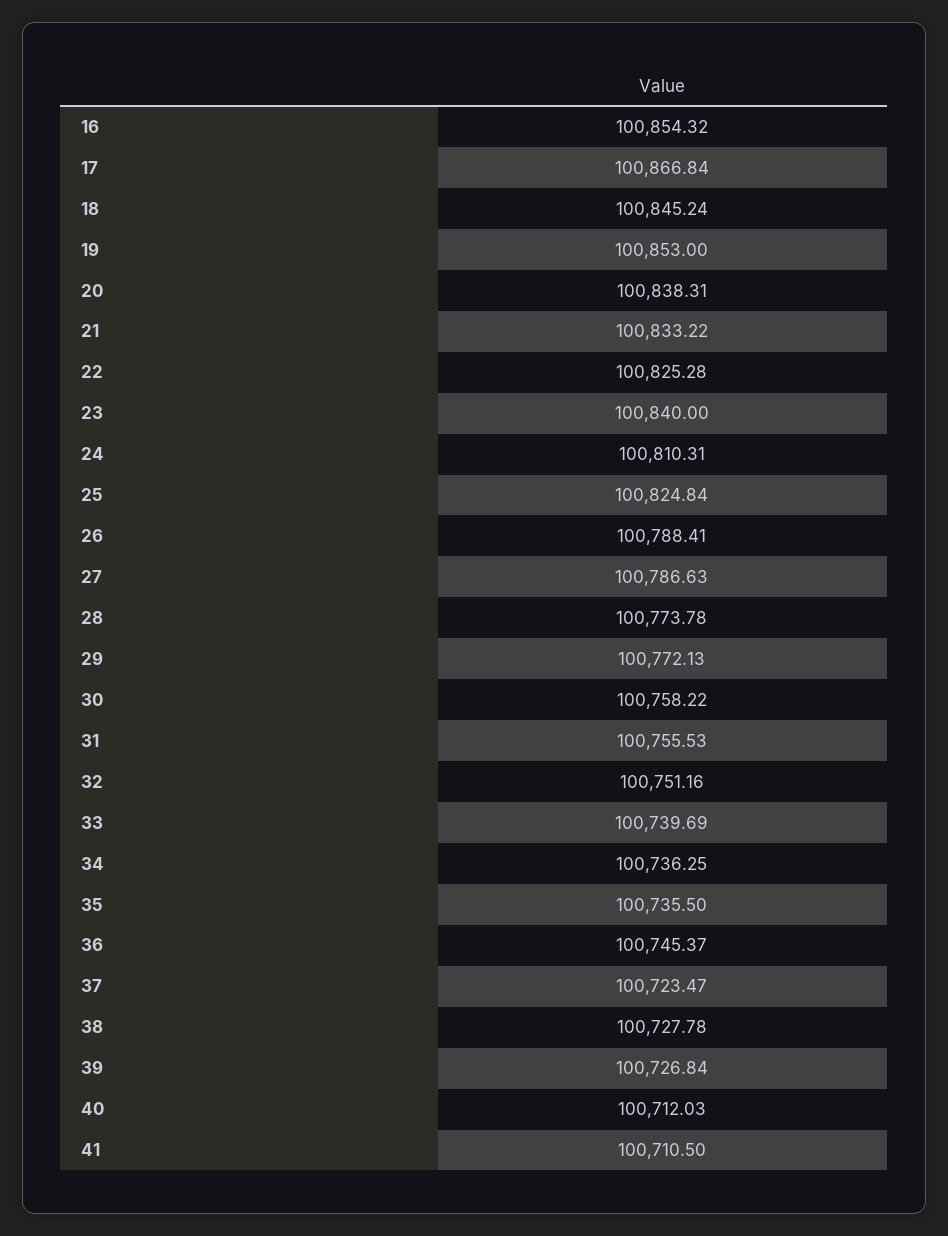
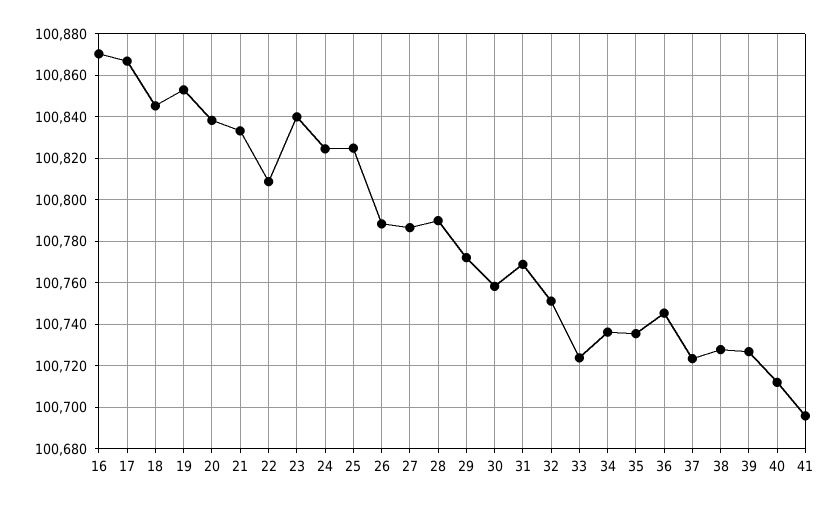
16: 100854.32 -> 100870
22: 100825.28 -> 100810
24: 100810.31 -> 100825
28: 100773.78 -> 100790
31: 100755.53 -> 100770
33: 100739.69 -> 100725
41: 100710.5 -> 100695

